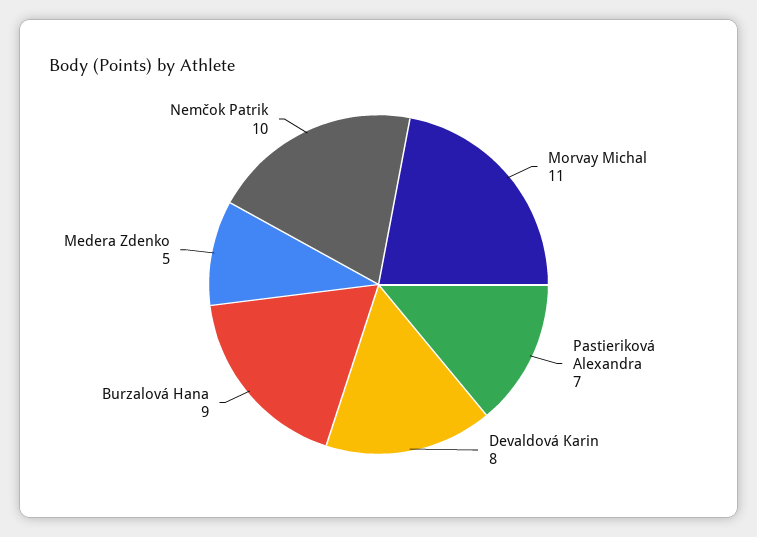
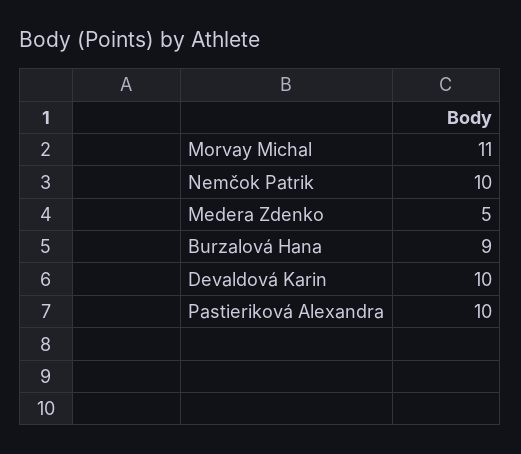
Pastieriková Alexandra: 7 -> 10
Devaldová Karin: 8 -> 10

